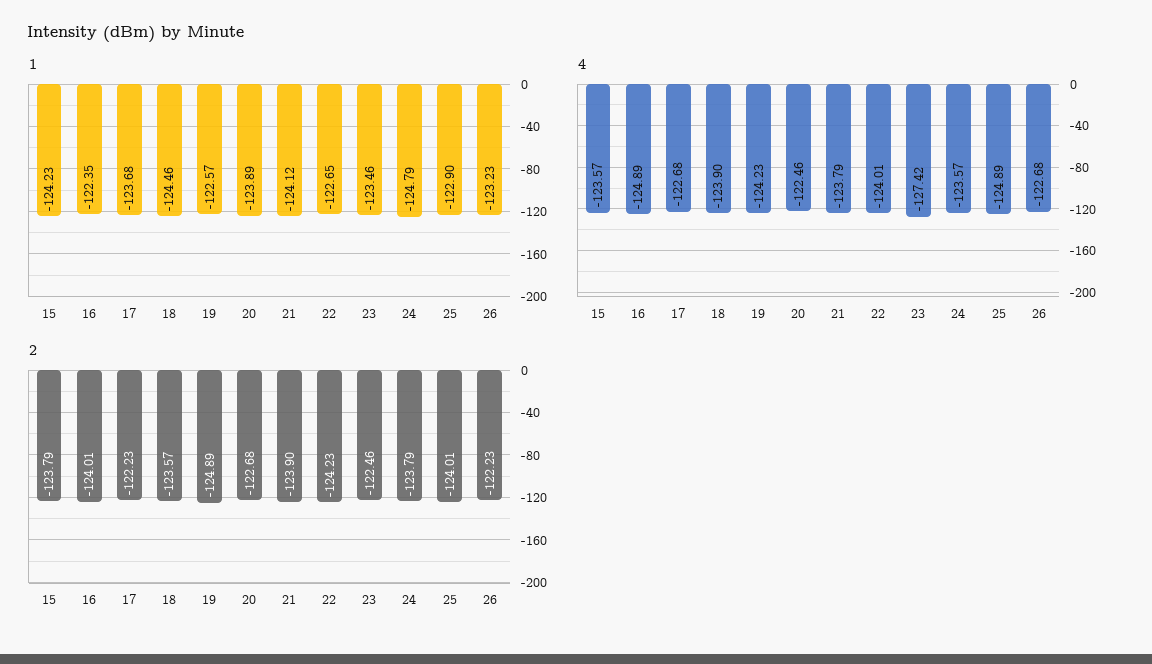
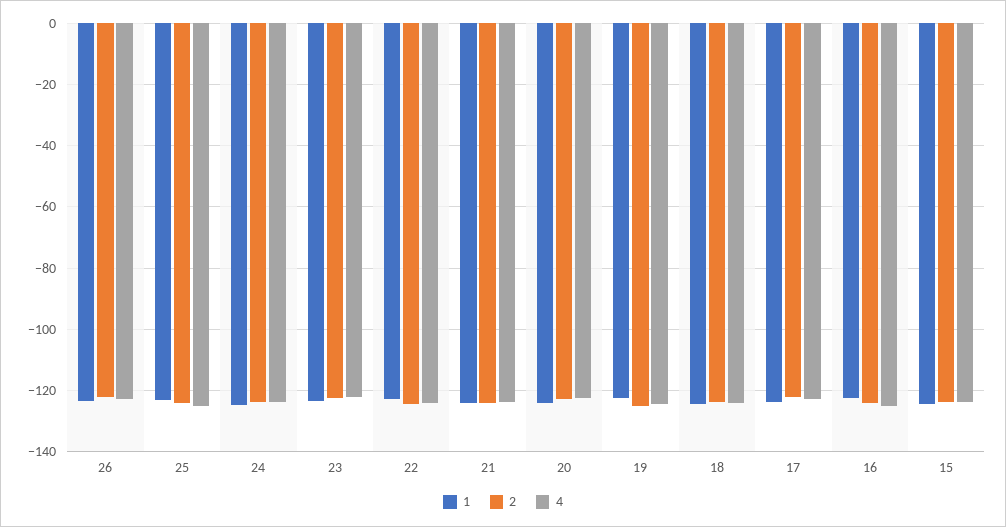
4, 23: -127.42 -> -122

